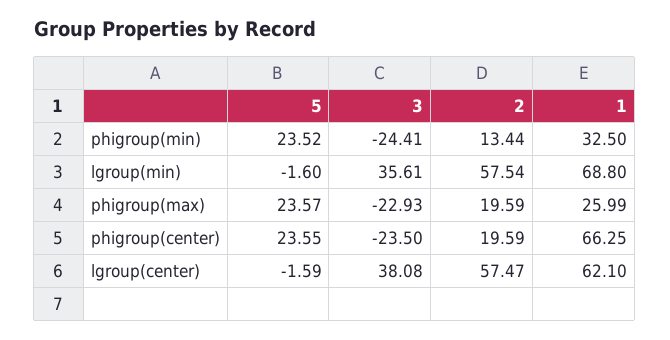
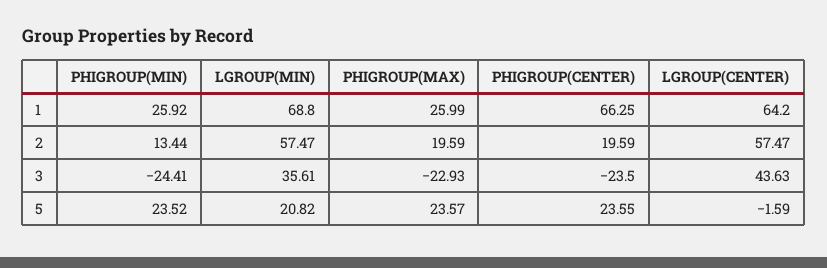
1, phigroup(min): 32.5 -> 25.92
5, lgroup(min): -1.6 -> 20.82
2, lgroup(min): 57.54 -> 57.47
3, lgroup(center): 38.08 -> 43.63
1, lgroup(center): 62.1 -> 64.2

